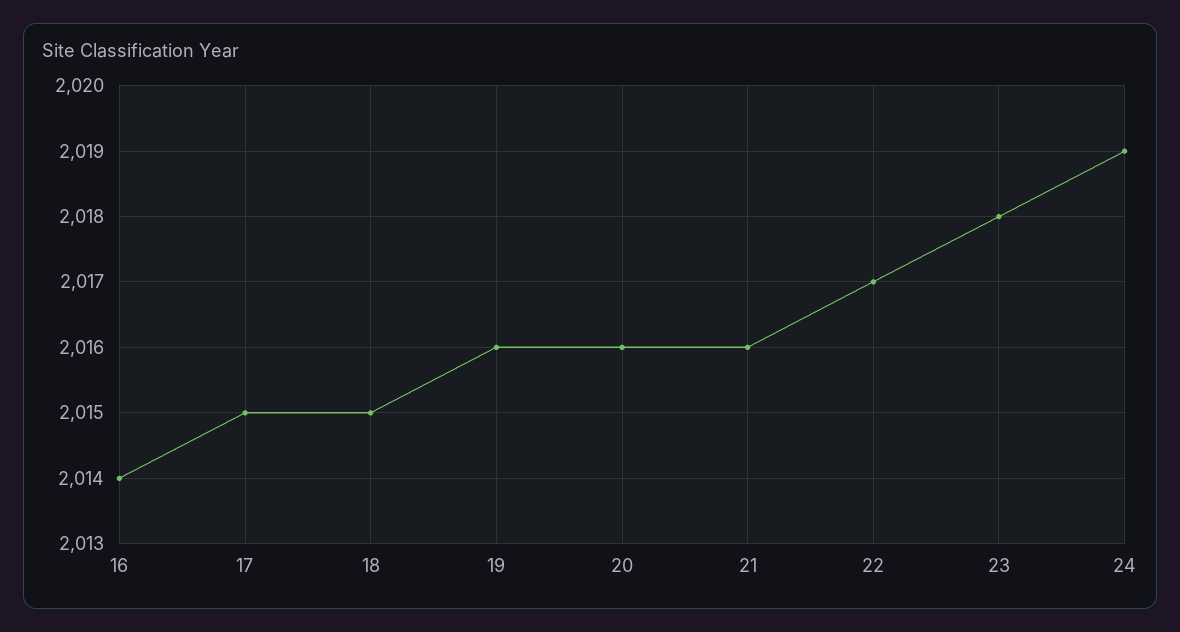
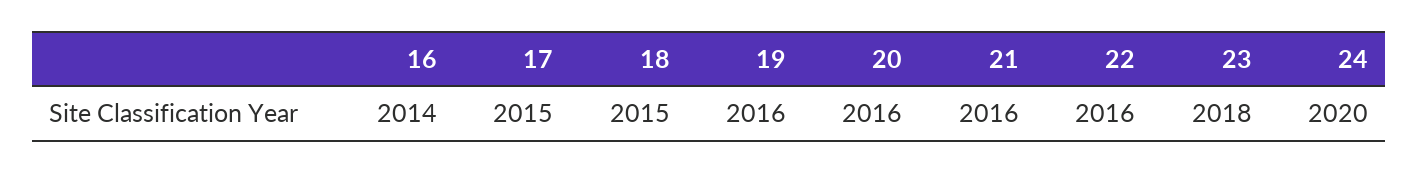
22: 2017 -> 2016
24: 2019 -> 2020

